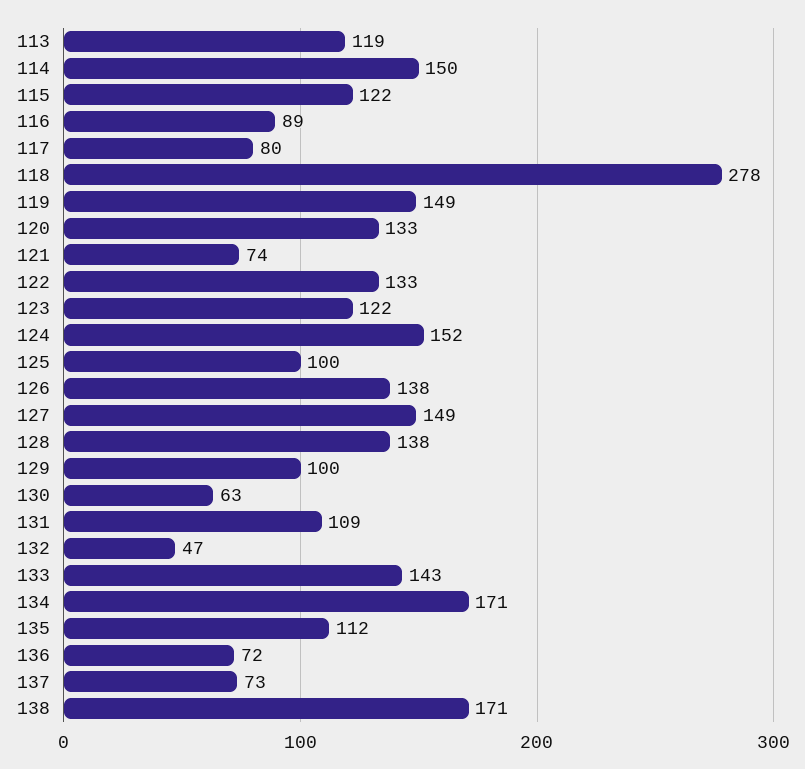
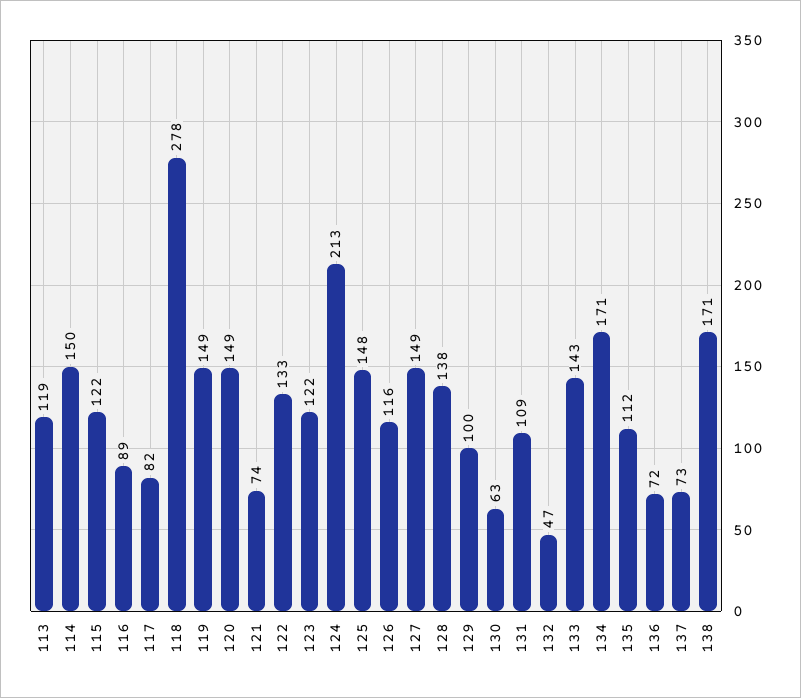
117: 80 -> 82
120: 133 -> 149
124: 152 -> 213
125: 100 -> 148
126: 138 -> 116

